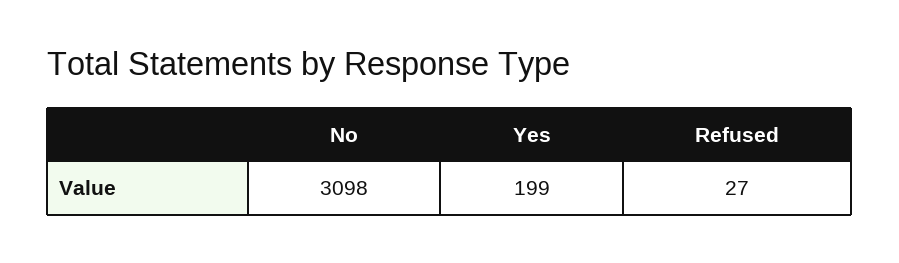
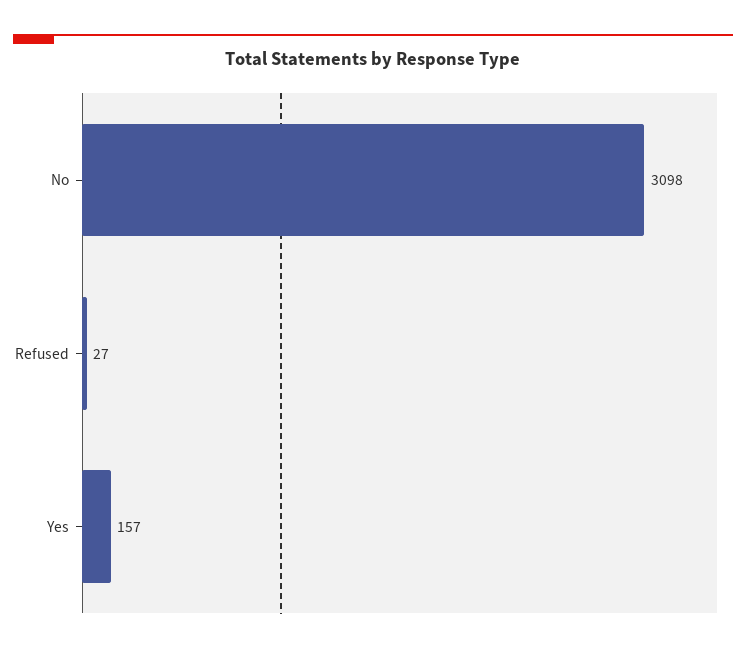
Yes: 199 -> 157

